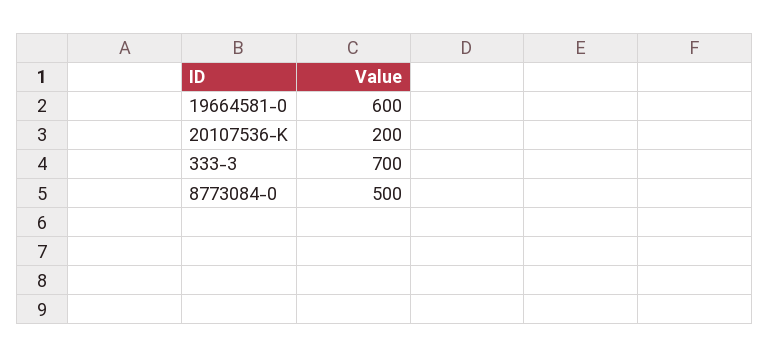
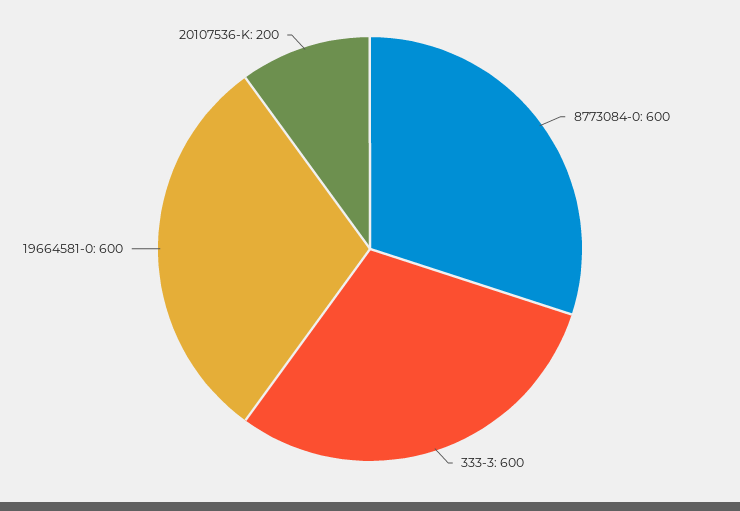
333-3: 700 -> 600
8773084-0: 500 -> 600

